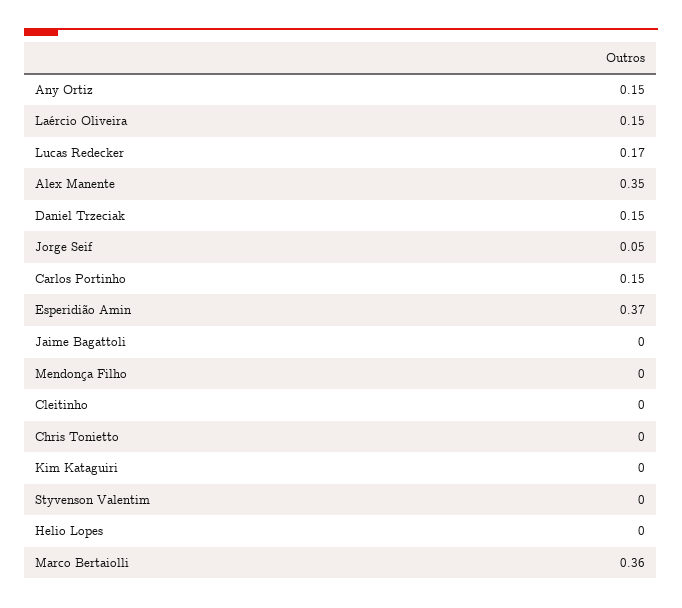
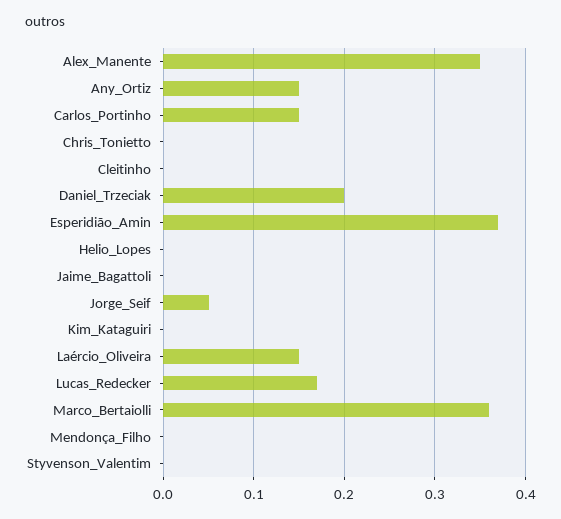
Daniel Trzeciak: 0.15 -> 0.2

